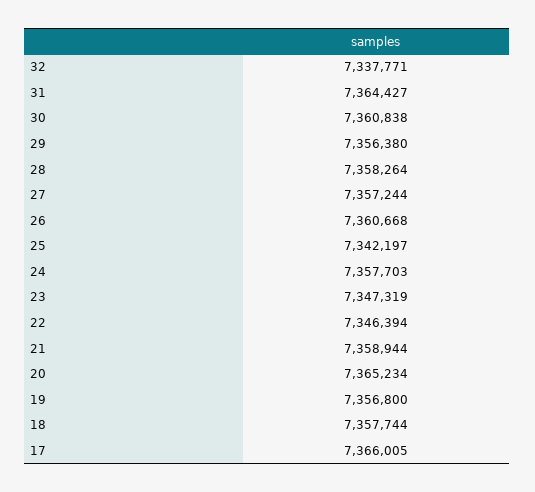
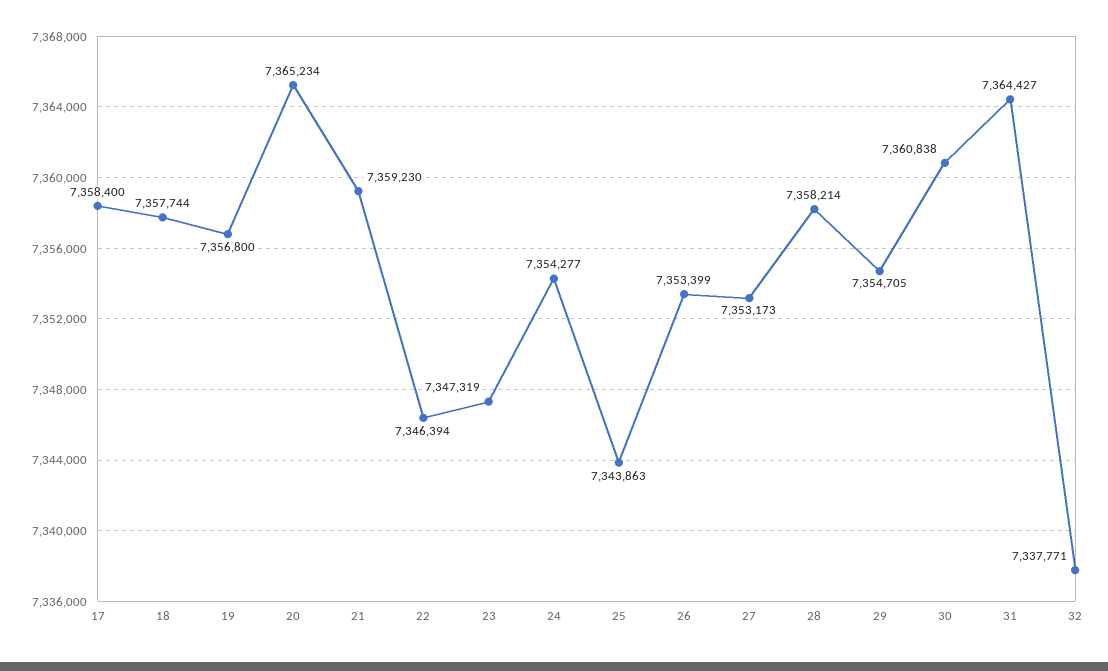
29: 7356380 -> 7354705
28: 7358264 -> 7358214
27: 7357244 -> 7353173
26: 7360668 -> 7353399
25: 7342197 -> 7343863
24: 7357703 -> 7354277
21: 7358944 -> 7359230
17: 7366005 -> 7358400

